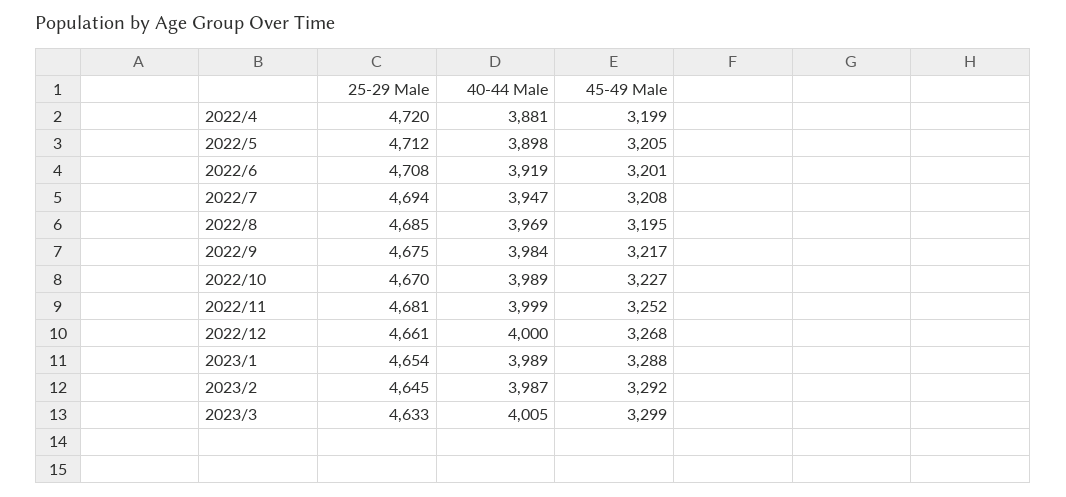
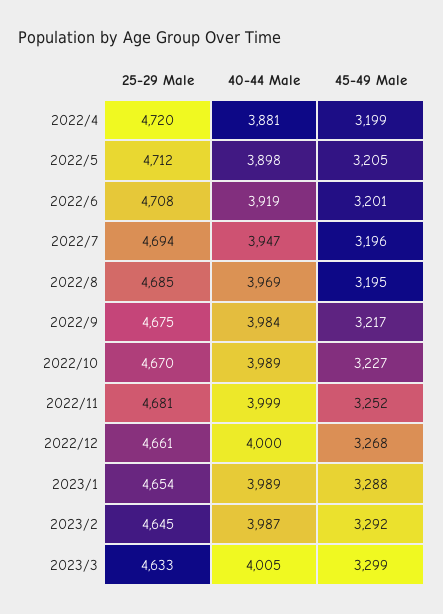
45-49 Male, 2022/7: 3208 -> 3196

